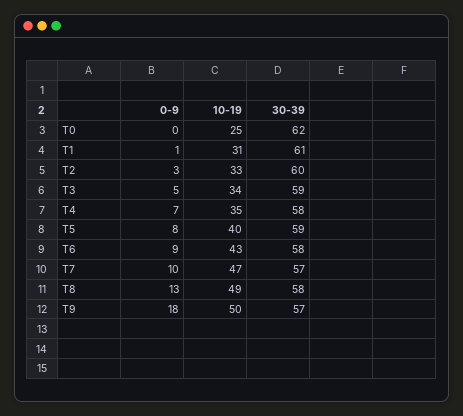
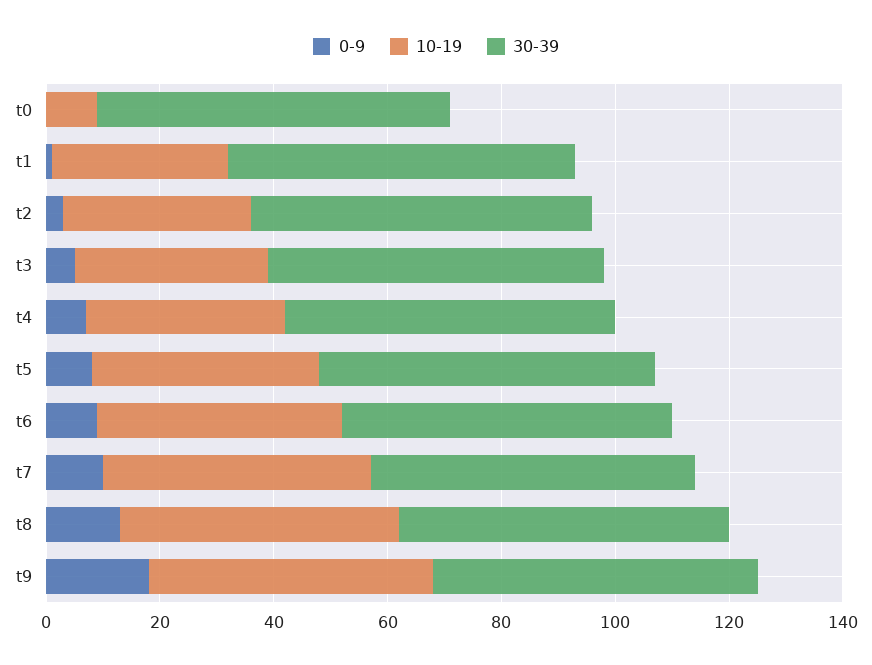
10-19, T0: 25 -> 10

